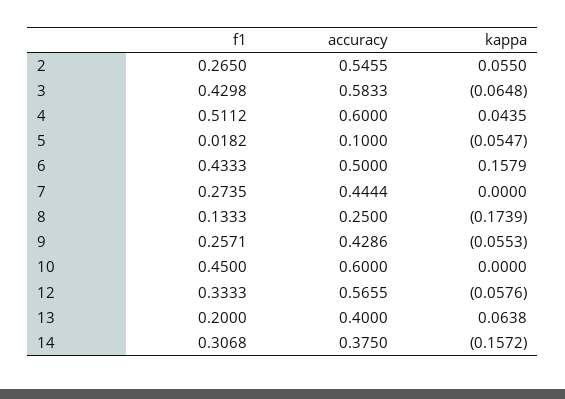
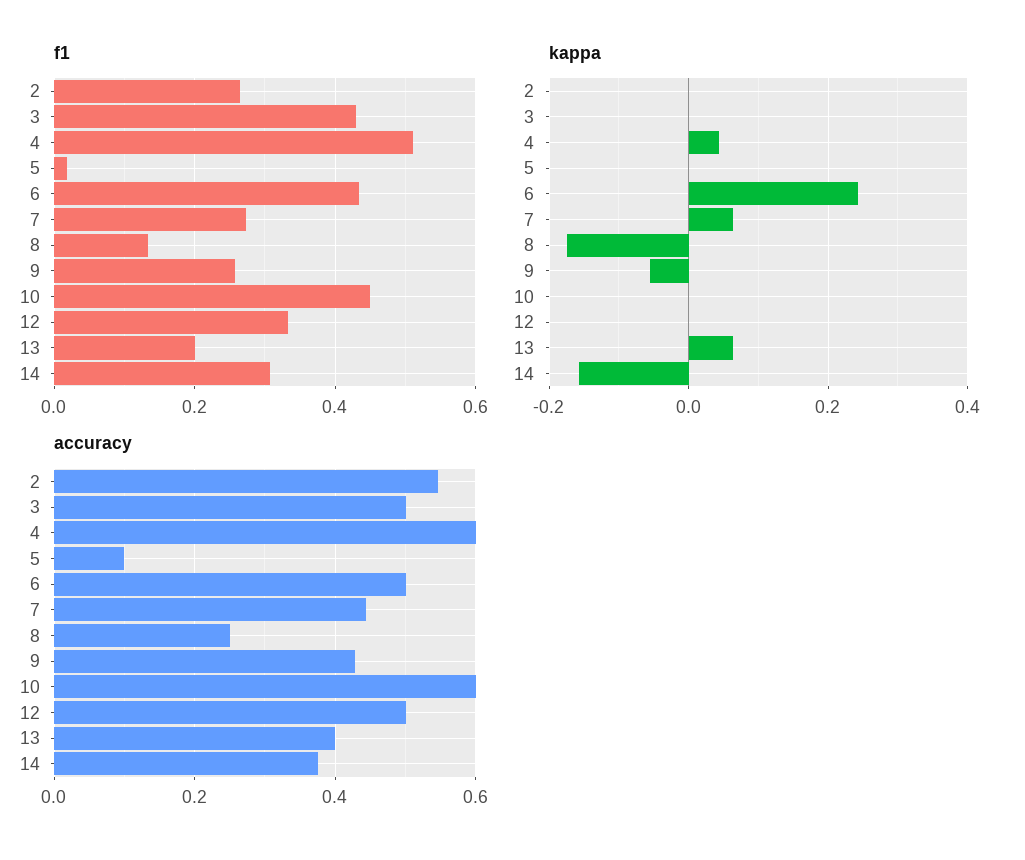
kappa, 2: 0.055 -> 0
accuracy, 3: 0.5833 -> 0.5
kappa, 3: -0.0648 -> 0
kappa, 5: -0.0547 -> 0
kappa, 6: 0.1579 -> 0.24
kappa, 7: 0 -> 0.06
accuracy, 12: 0.5655 -> 0.5
kappa, 12: -0.0576 -> 0

